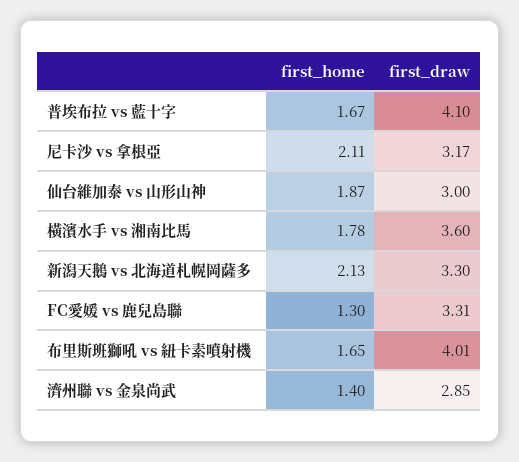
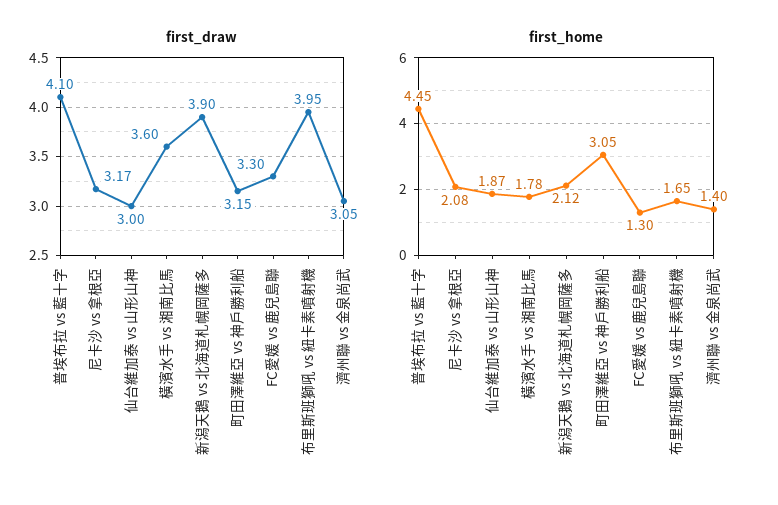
first_home, 普埃布拉 vs 藍十字: 1.67 -> 4.45
first_home, 尼卡沙 vs 拿根亞: 2.11 -> 2.08
first_home, 新潟天鵝 vs 北海道札幌岡薩多: 2.13 -> 2.12
first_draw, 新潟天鵝 vs 北海道札幌岡薩多: 3.3 -> 3.9
first_draw, FC愛媛 vs 鹿兒島聯: 3.31 -> 3.3
first_draw, 布里斯班獅吼 vs 紐卡素噴射機: 4.01 -> 3.95
first_draw, 濟州聯 vs 金泉尚武: 2.85 -> 3.05
first_draw, 町田澤維亞 vs 神戶勝利船: none -> 3.15
first_home, 町田澤維亞 vs 神戶勝利船: none -> 3.05

